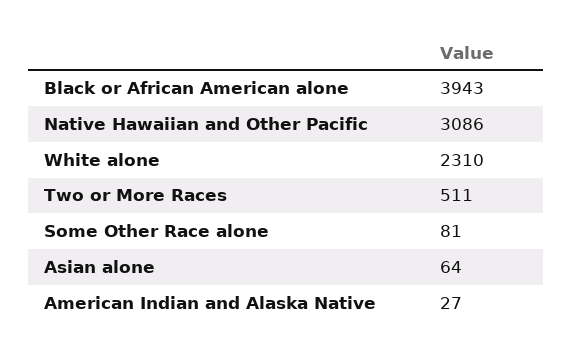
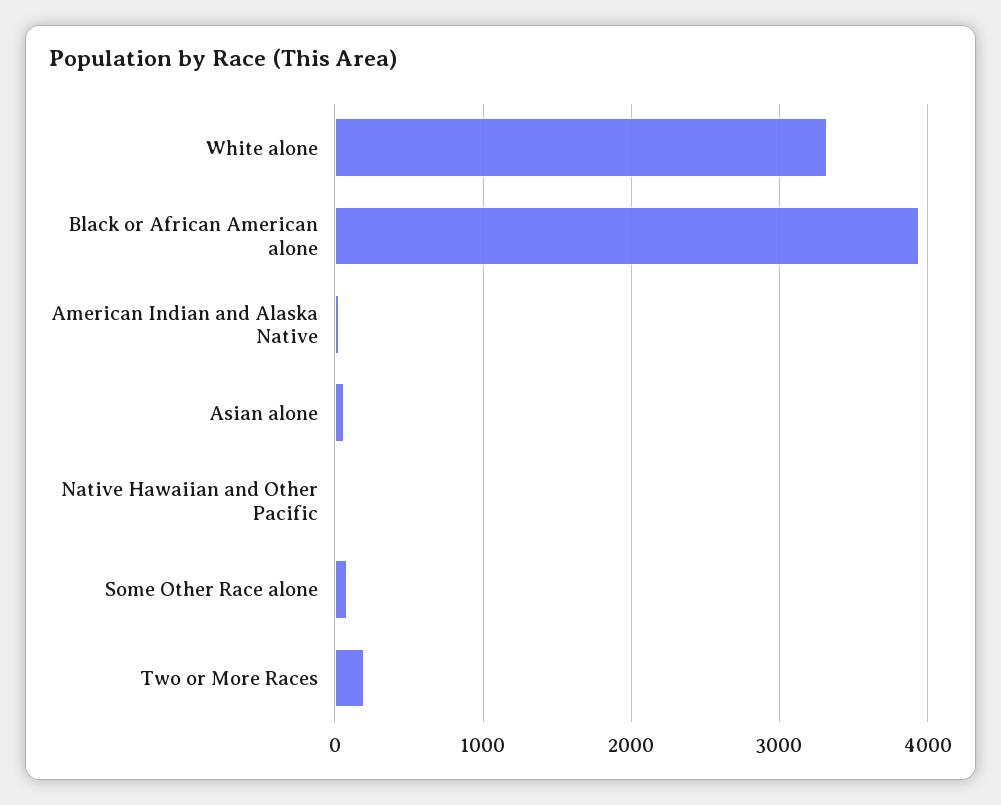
Native Hawaiian and Other Pacific: 3086 -> 0
White alone: 2310 -> 3300
Two or More Races: 511 -> 200

